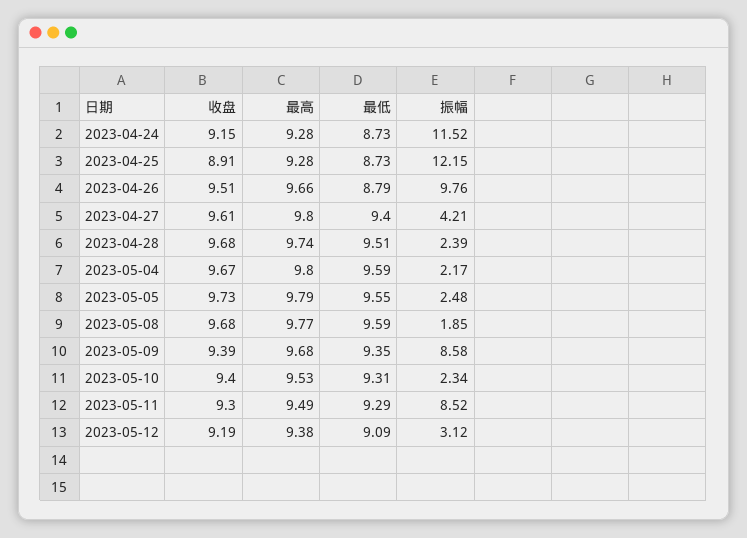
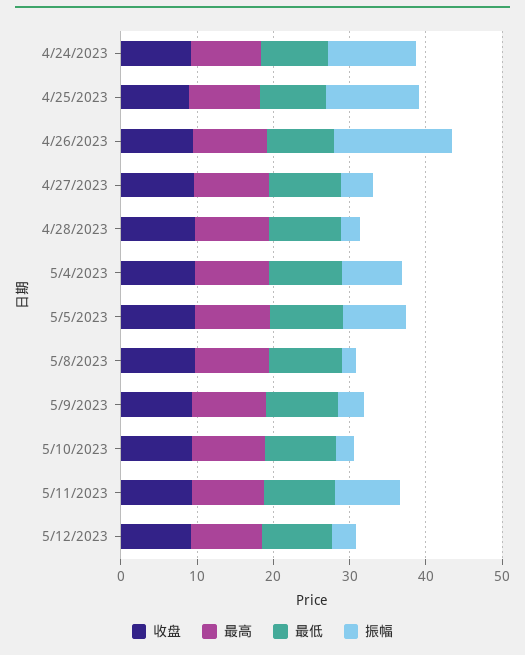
振幅, 2023-04-26: 9.76 -> 16
振幅, 2023-05-04: 2.17 -> 8
振幅, 2023-05-05: 2.48 -> 8
振幅, 2023-05-09: 8.58 -> 4

